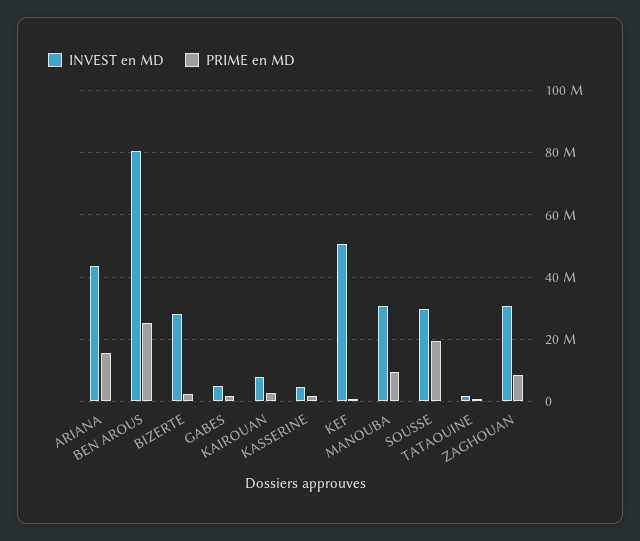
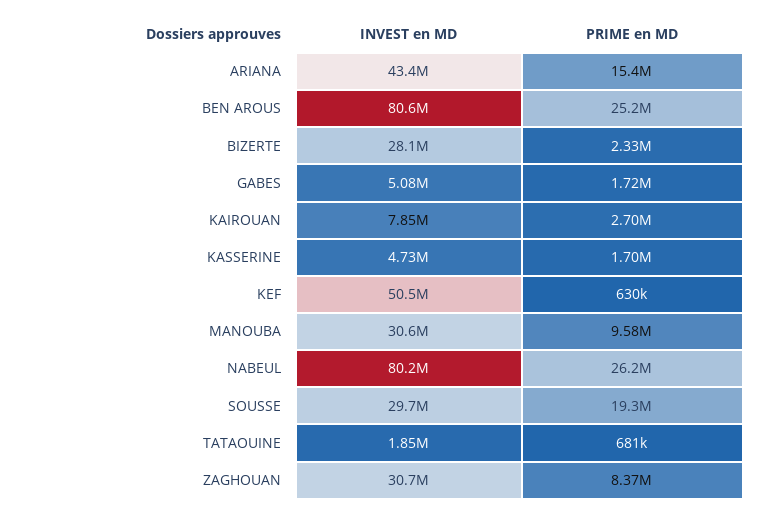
INVEST en MD, NABEUL: none -> 80200000
PRIME en MD, NABEUL: none -> 26200000

